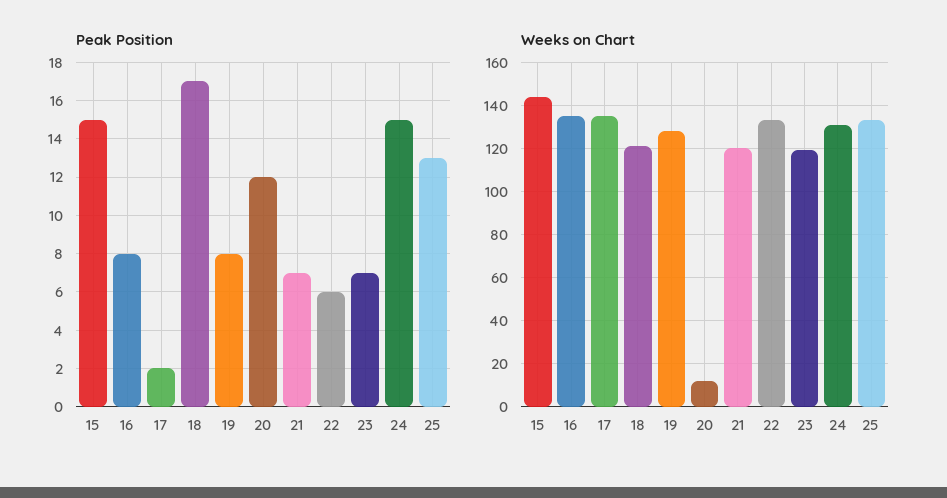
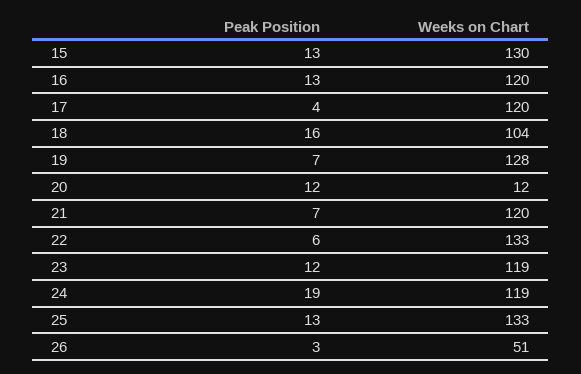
Peak Position, 15: 15 -> 13
Peak Position, 16: 8 -> 13
Peak Position, 17: 2 -> 4
Peak Position, 18: 17 -> 16
Peak Position, 19: 8 -> 7
Peak Position, 23: 7 -> 12
Peak Position, 24: 15 -> 19
Weeks on Chart, 15: 145 -> 130
Weeks on Chart, 16: 135 -> 120
Weeks on Chart, 17: 135 -> 120
Weeks on Chart, 18: 120 -> 104
Weeks on Chart, 24: 130 -> 119
Peak Position, 26: none -> 3
Weeks on Chart, 26: none -> 51

